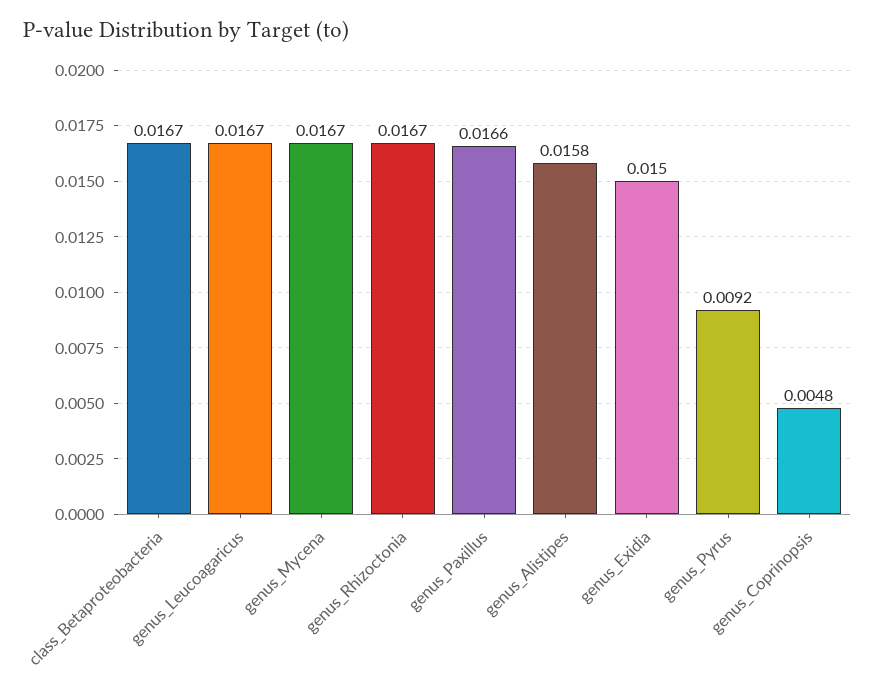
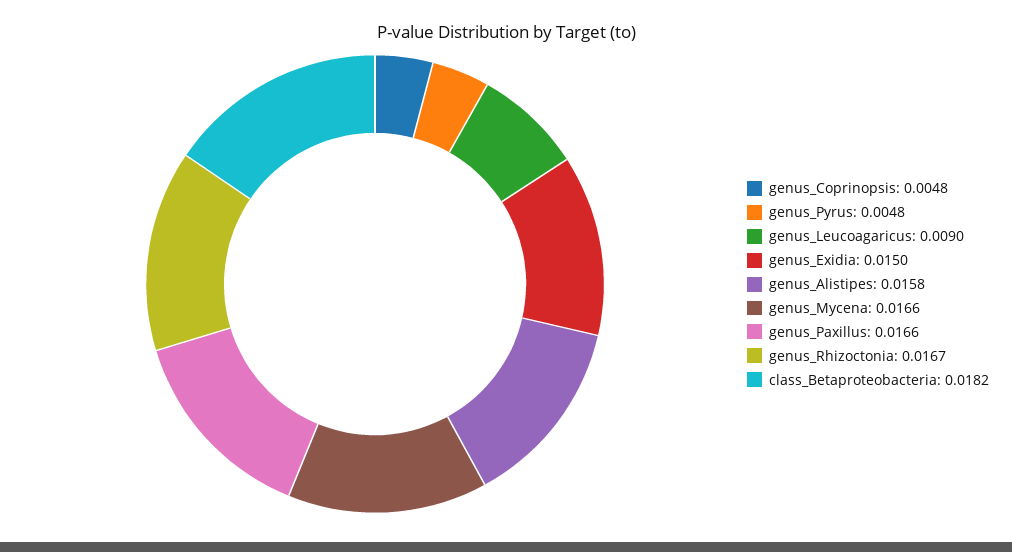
class_Betaproteobacteria: 0.0167 -> 0.0182
genus_Leucoagaricus: 0.0167 -> 0.009
genus_Mycena: 0.0167 -> 0.0166
genus_Pyrus: 0.0092 -> 0.0048

